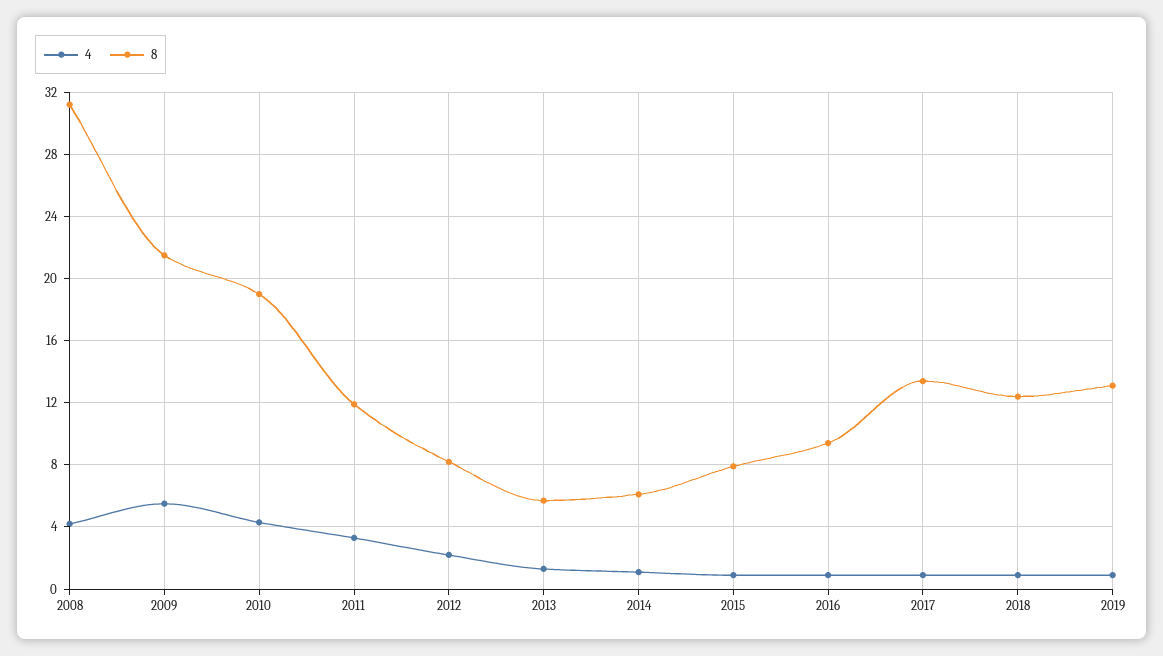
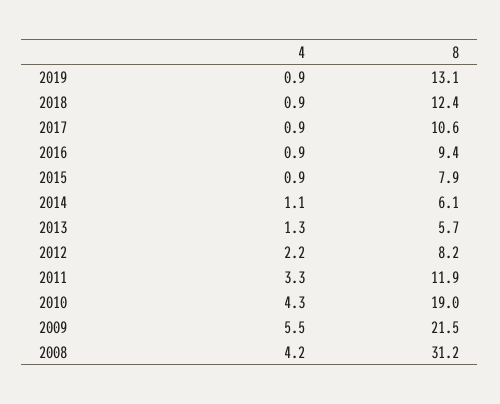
8, 2017: 13.5 -> 10.6

